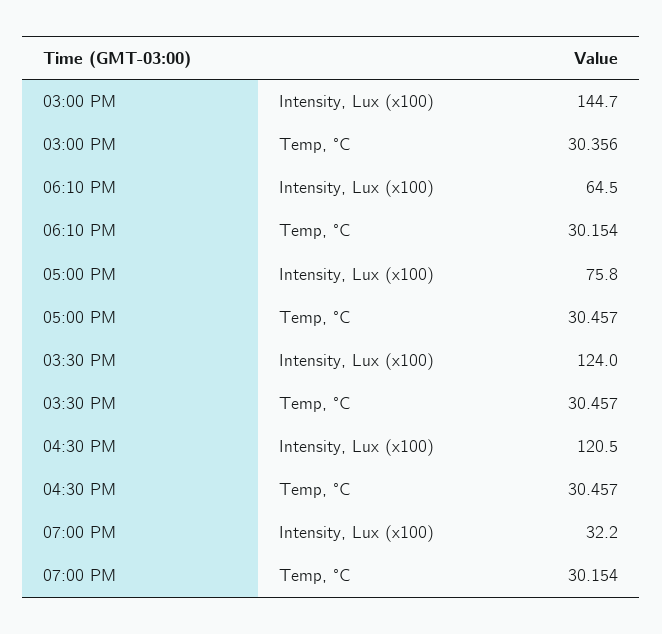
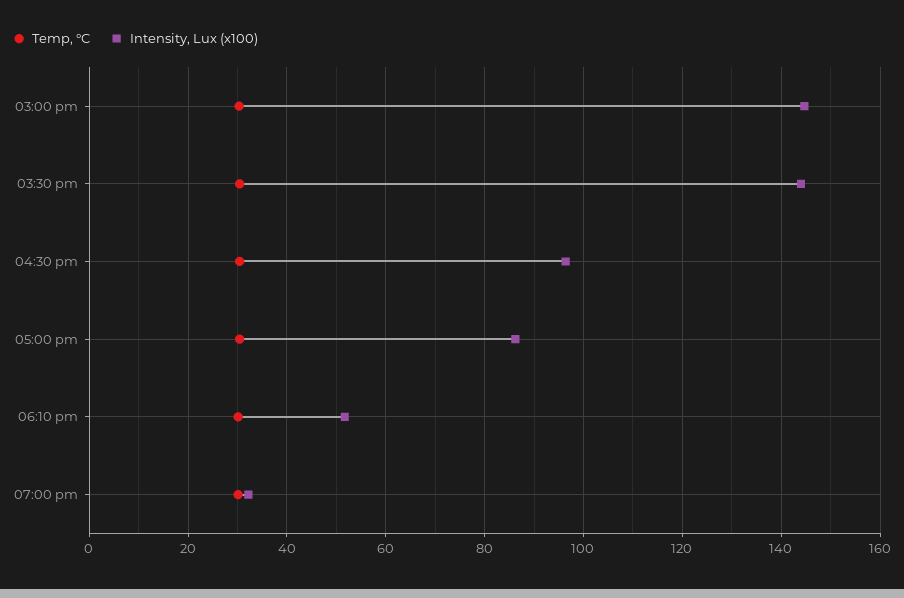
Intensity, Lux (x100), 06:10 PM: 64.5 -> 52
Intensity, Lux (x100), 05:00 PM: 75.8 -> 86
Intensity, Lux (x100), 03:30 PM: 124 -> 144
Intensity, Lux (x100), 04:30 PM: 120.5 -> 96

